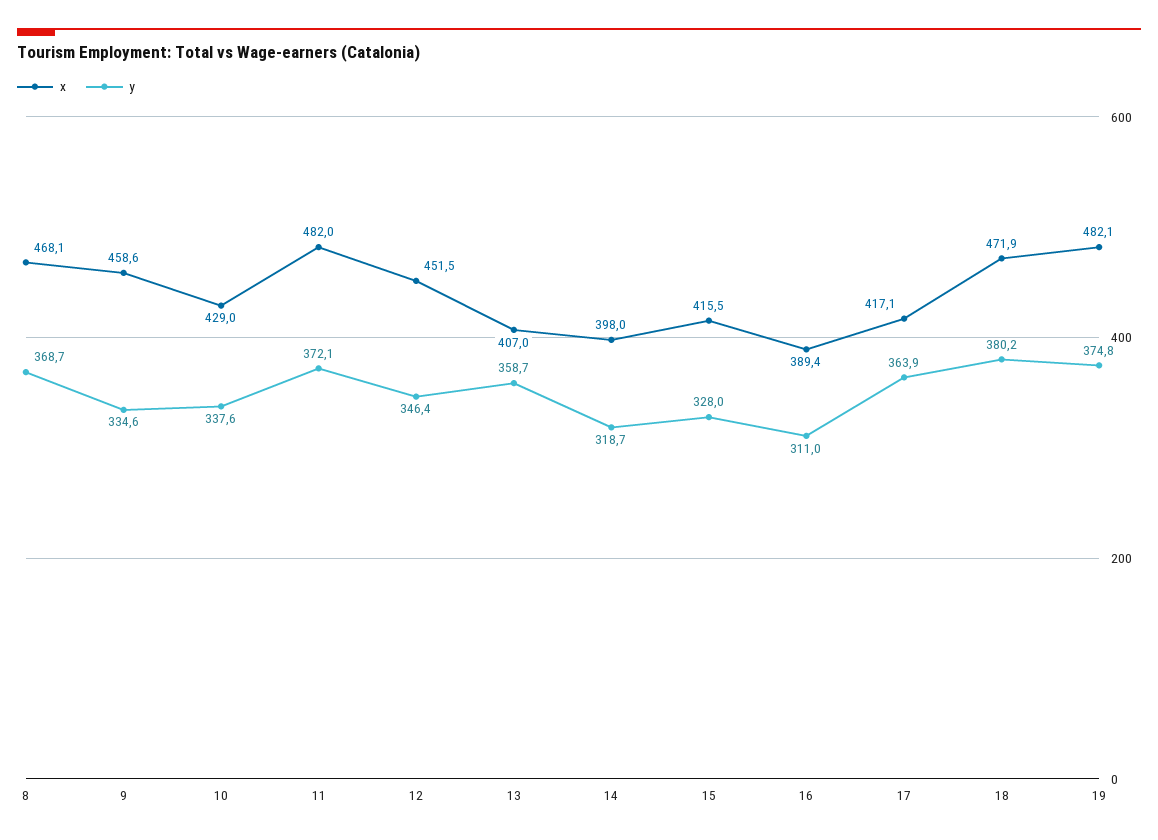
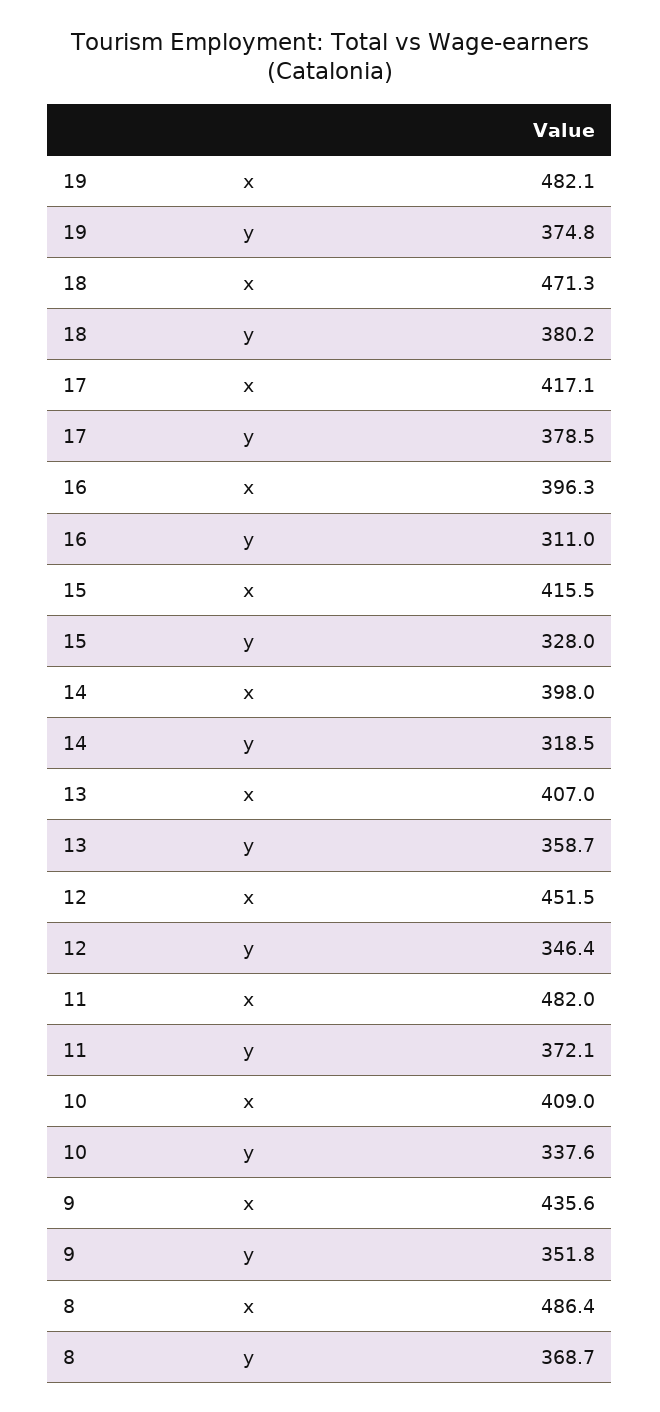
x, 8: 468.1 -> 486.4
x, 9: 458.6 -> 435.6
y, 9: 334.6 -> 351.8
x, 10: 429 -> 409
y, 14: 318.7 -> 318.5
x, 16: 389.4 -> 396.3
y, 17: 363.9 -> 378.5
x, 18: 471.9 -> 471.3

